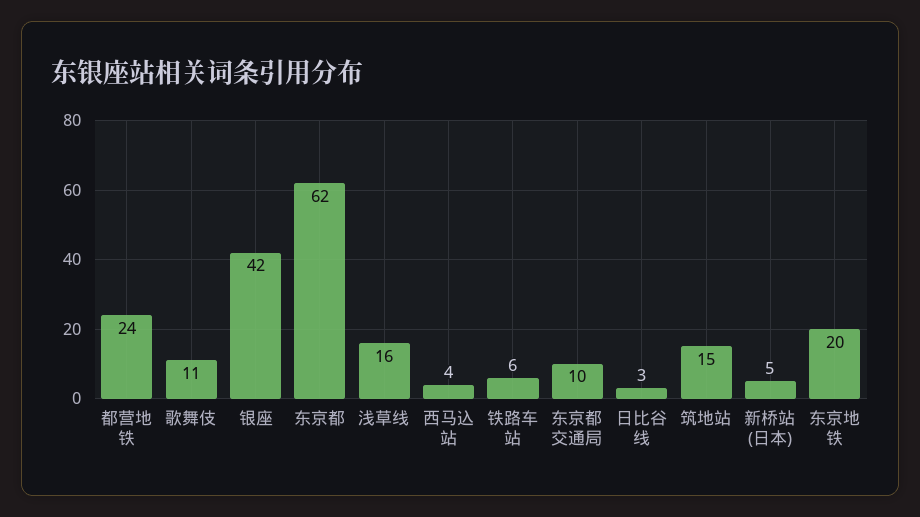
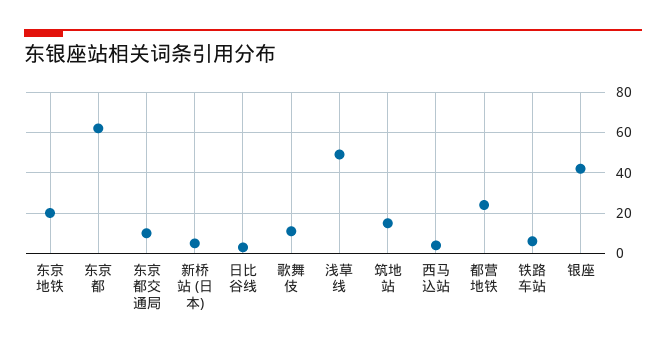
浅草线: 16 -> 50

